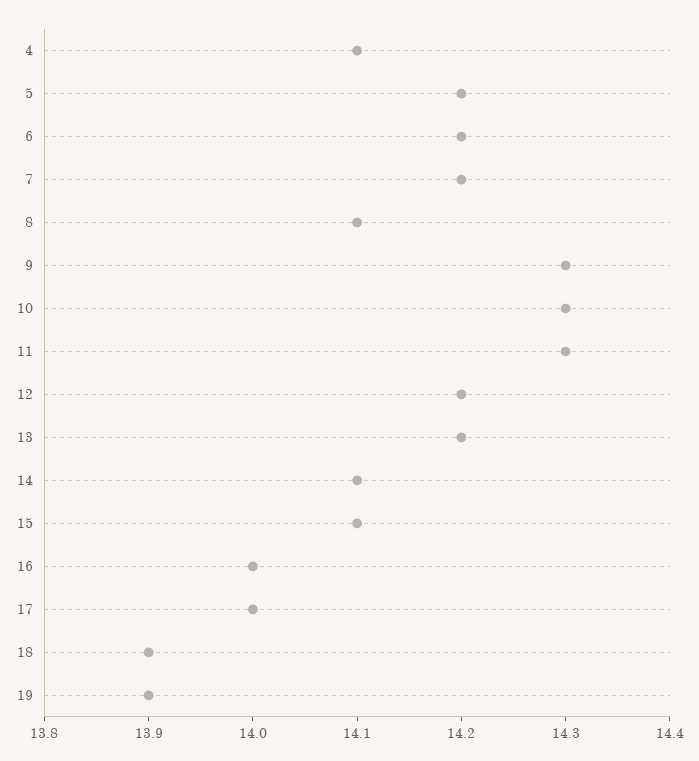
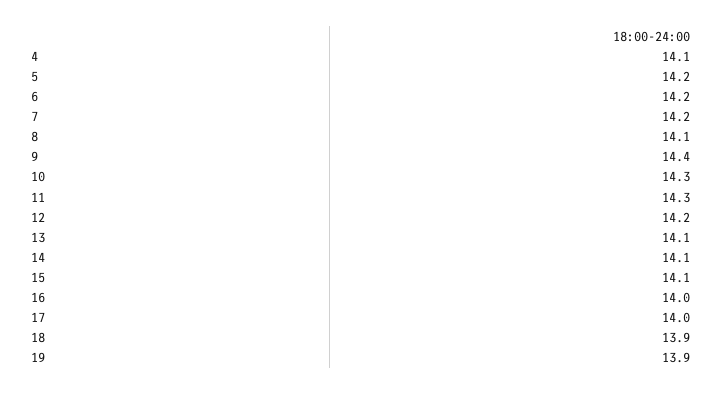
9: 14.3 -> 14.4
13: 14.2 -> 14.1

